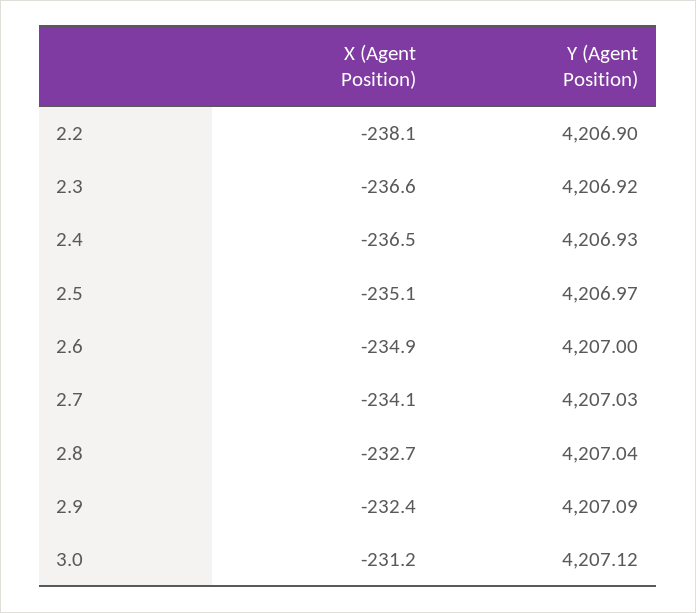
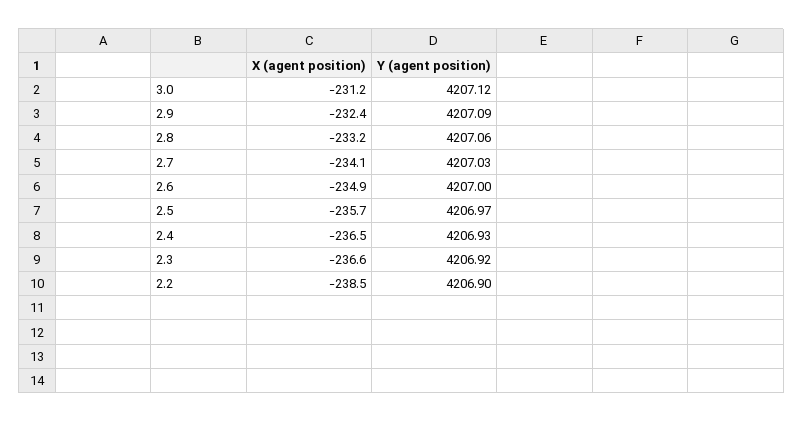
X (Agent Position), 2.2: -238.1 -> -238.5
X (Agent Position), 2.5: -235.1 -> -235.7
X (Agent Position), 2.8: -232.7 -> -233.2
Y (Agent Position), 2.8: 4207.04 -> 4207.06

